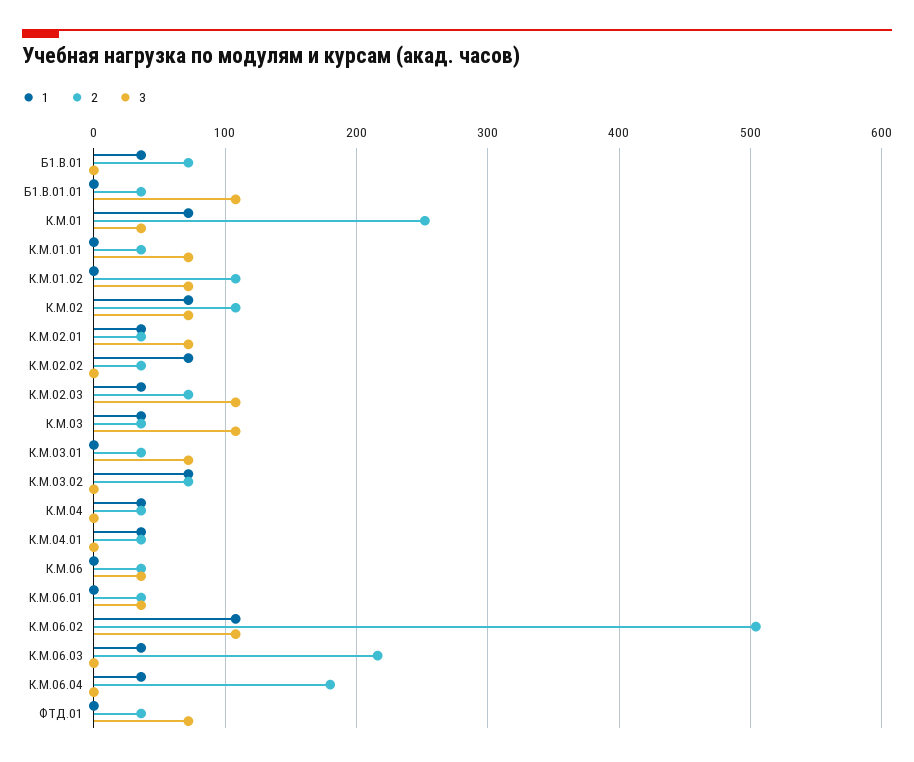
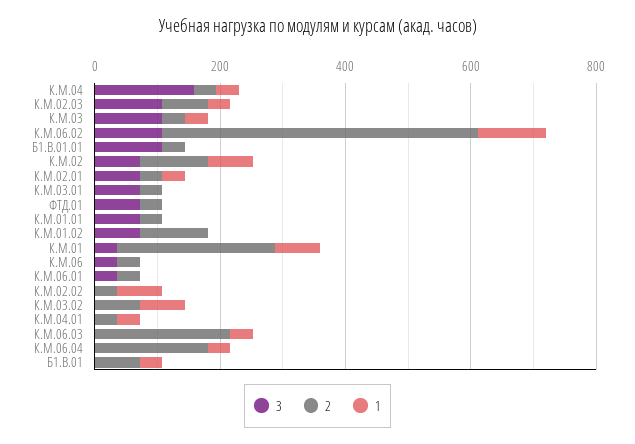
3, К.М.04: 0 -> 150

